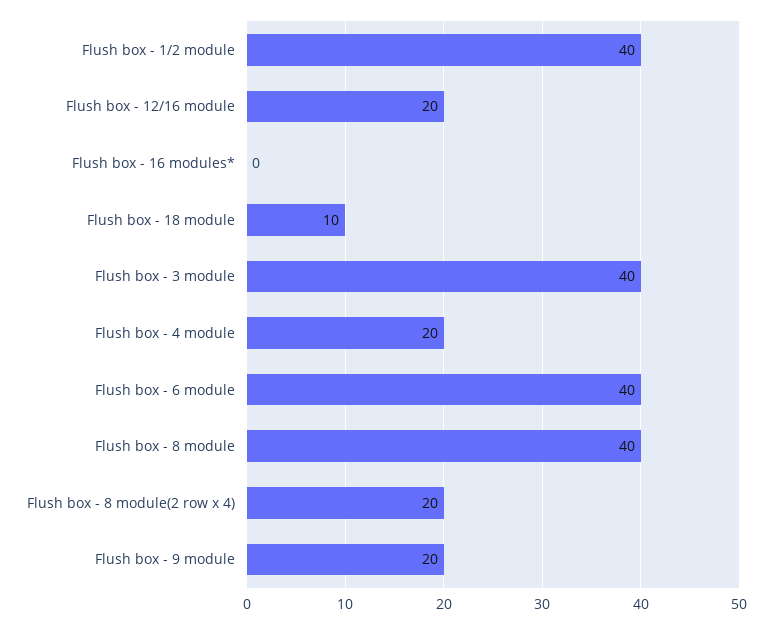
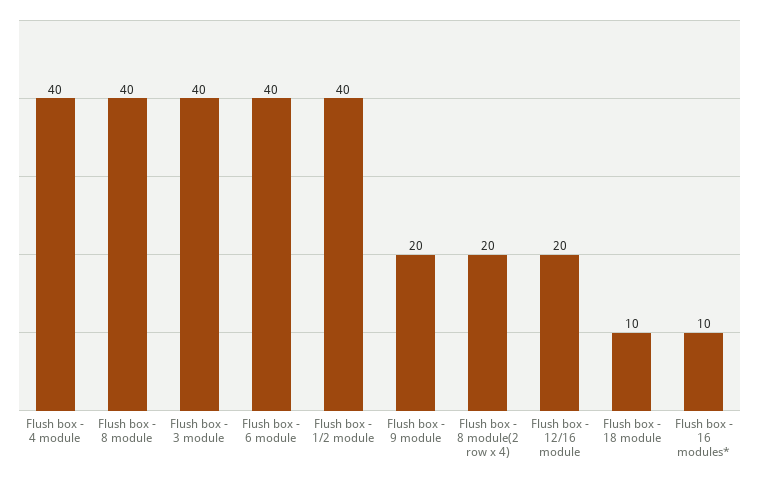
Flush box - 16 modules*: 0 -> 10
Flush box - 4 module: 20 -> 40

